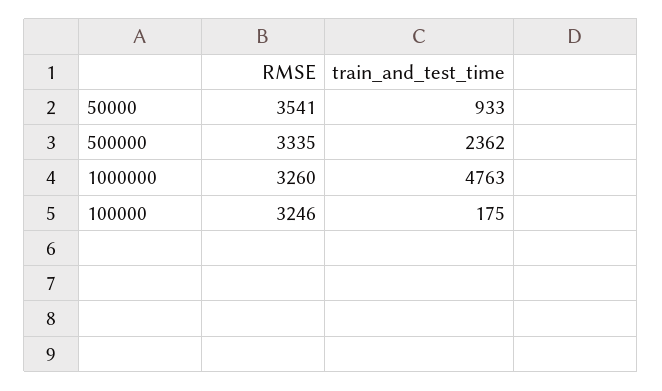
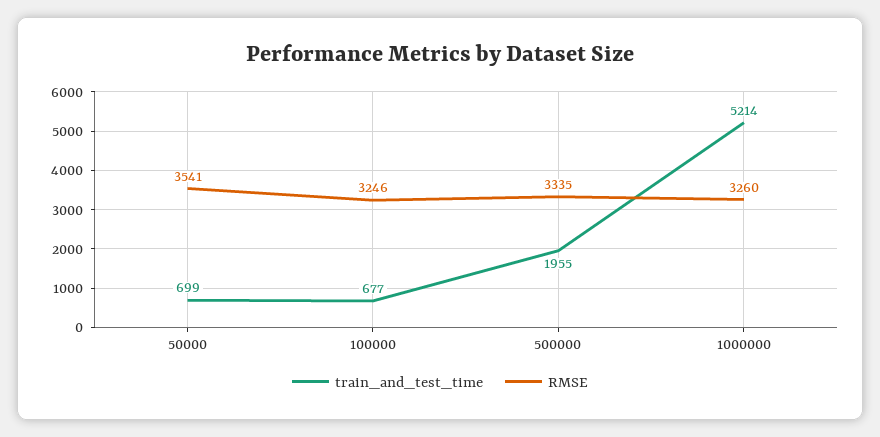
train_and_test_time, 50000: 933 -> 699
train_and_test_time, 500000: 2362 -> 1955
train_and_test_time, 1000000: 4763 -> 5214
train_and_test_time, 100000: 175 -> 677

